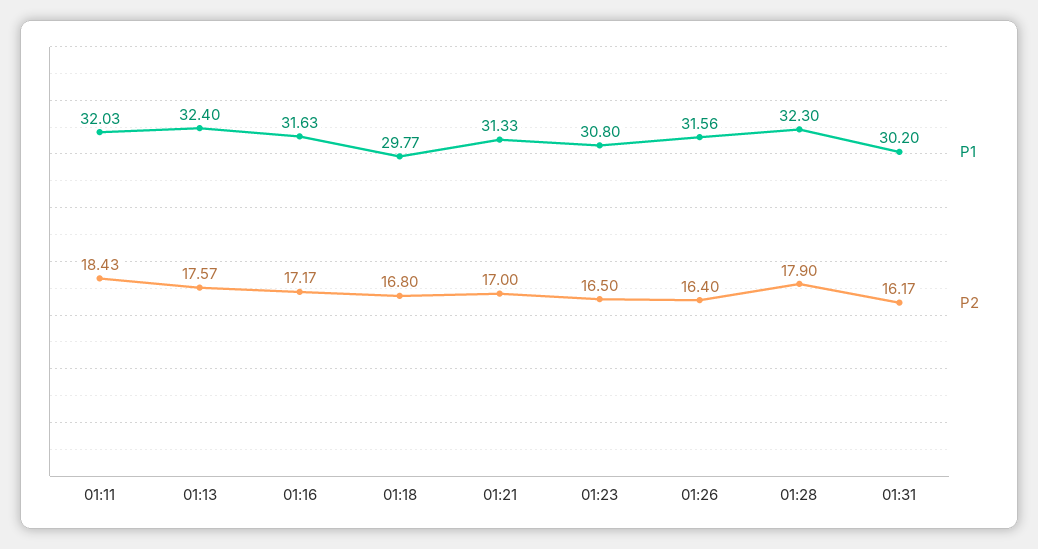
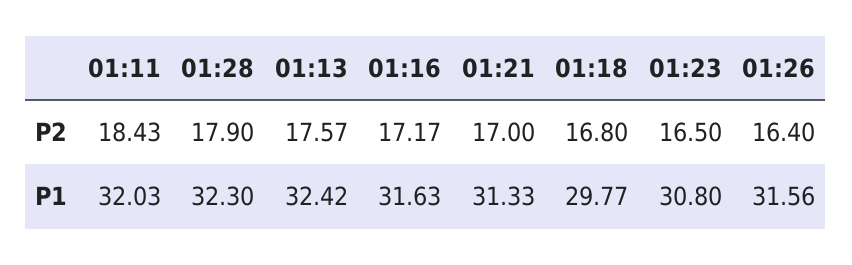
P1, 01:13: 32.4 -> 32.42
P1, 01:31: 30.2 -> none
P2, 01:31: 16.17 -> none

